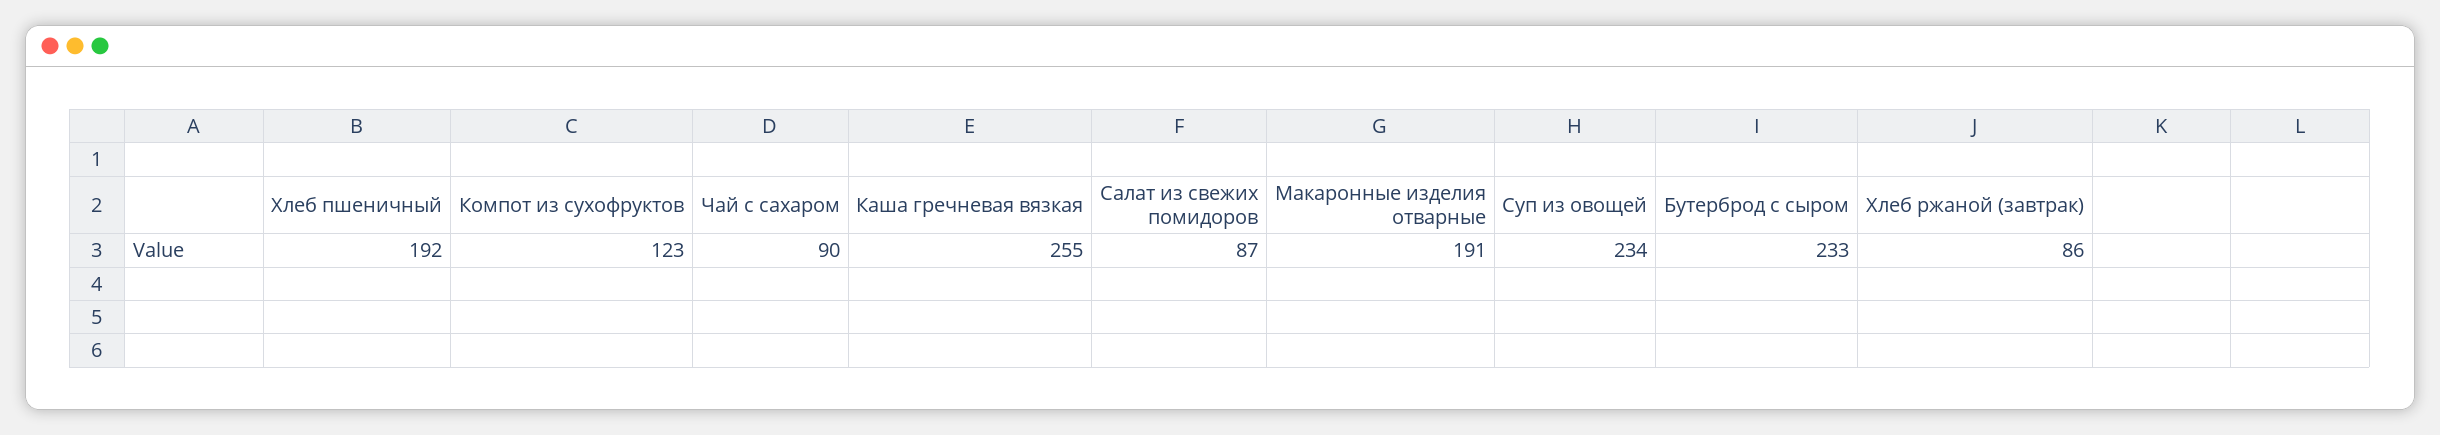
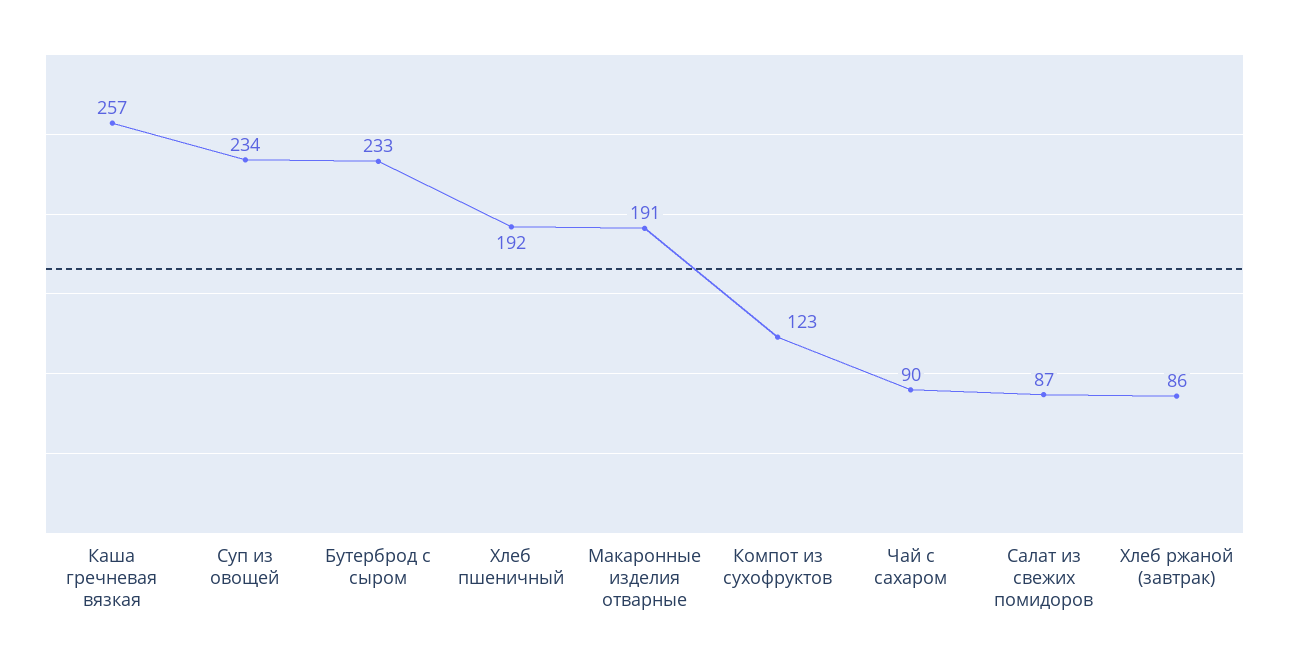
Каша гречневая вязкая: 255 -> 257

